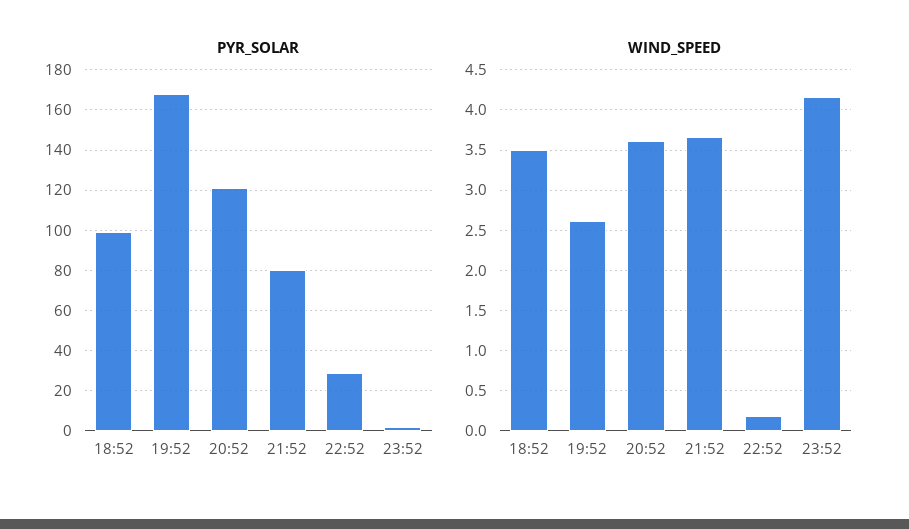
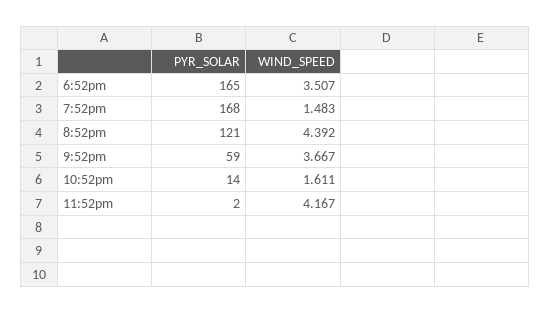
PYR_SOLAR, 18:52: 100 -> 165
PYR_SOLAR, 21:52: 80 -> 59
PYR_SOLAR, 22:52: 30 -> 14
WIND_SPEED, 19:52: 2.6 -> 1.483
WIND_SPEED, 20:52: 3.6 -> 4.392
WIND_SPEED, 22:52: 0.2 -> 1.611

